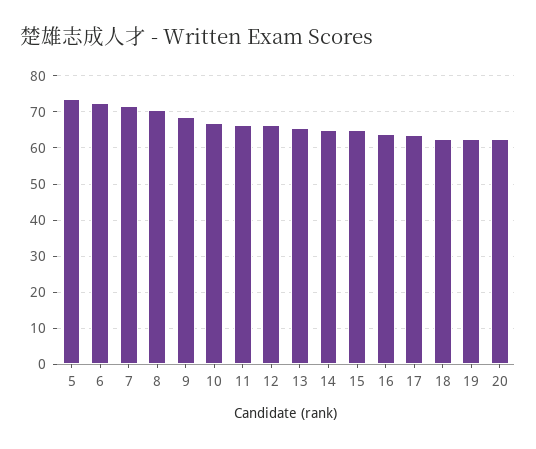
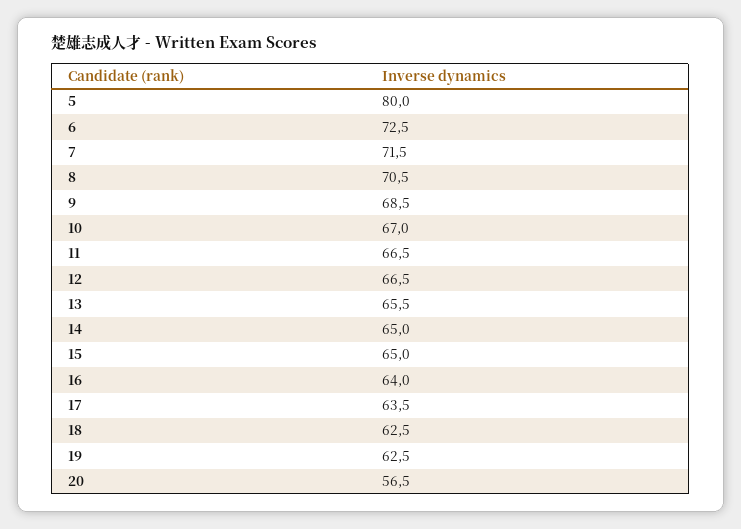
5: 74 -> 80
20: 62 -> 56.5

